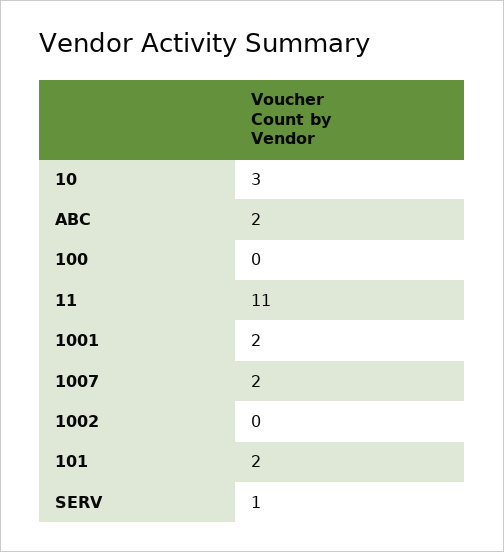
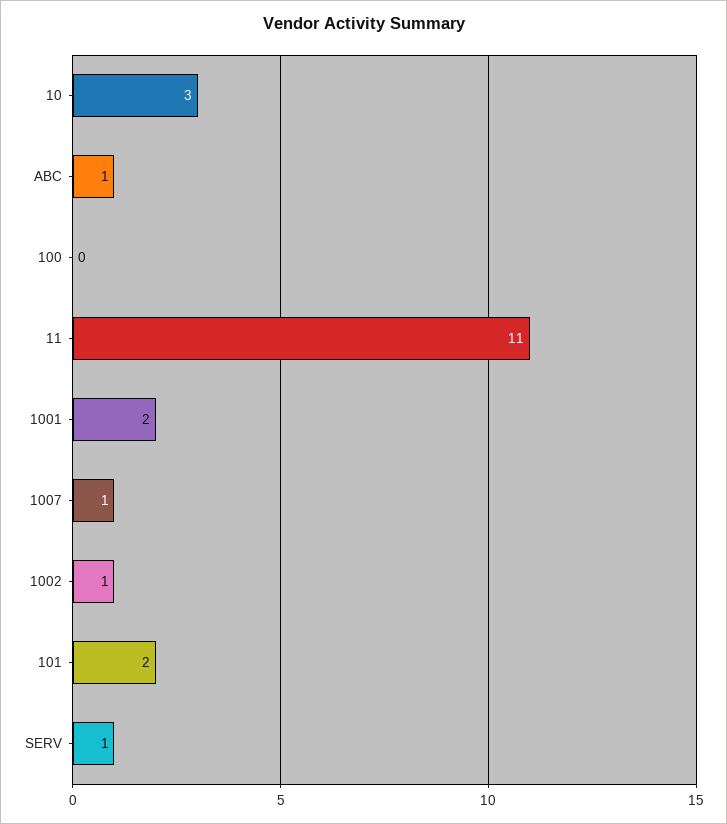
ABC: 2 -> 1
1007: 2 -> 1
1002: 0 -> 1

